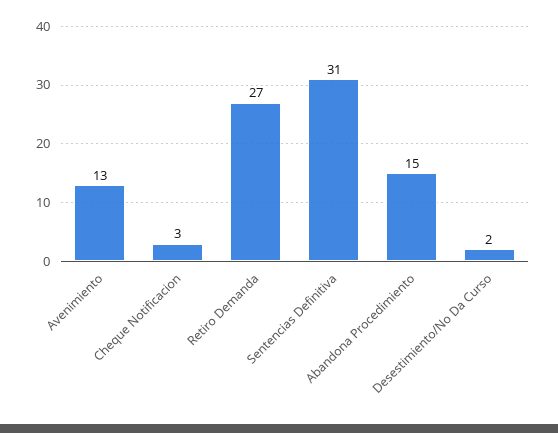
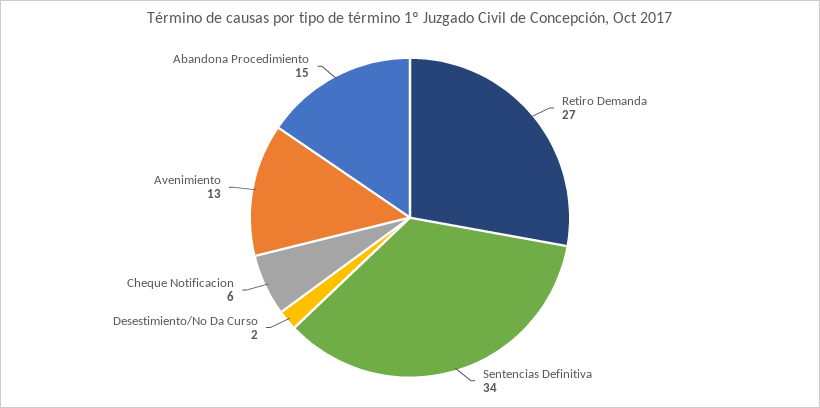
Cheque Notificacion: 3 -> 6
Sentencias Definitiva: 31 -> 34

